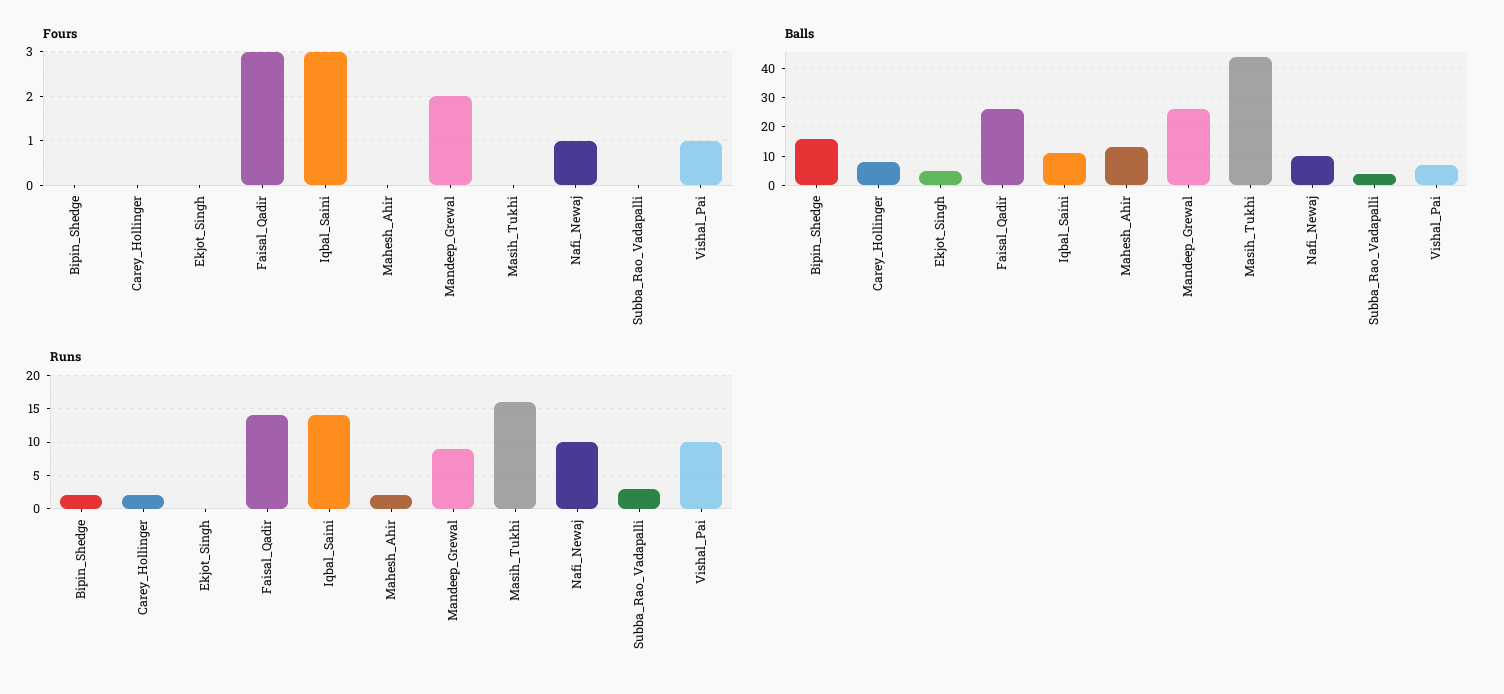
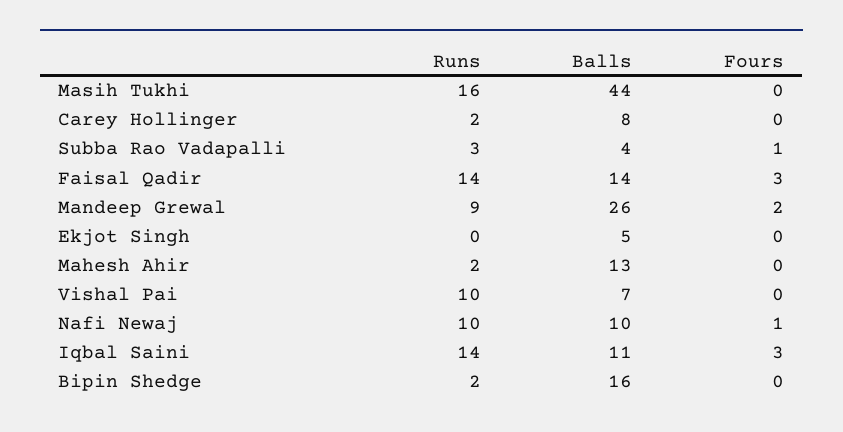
Fours, Subba_Rao_Vadapalli: 0 -> 1
Fours, Vishal_Pai: 1 -> 0
Balls, Faisal_Qadir: 25 -> 14

